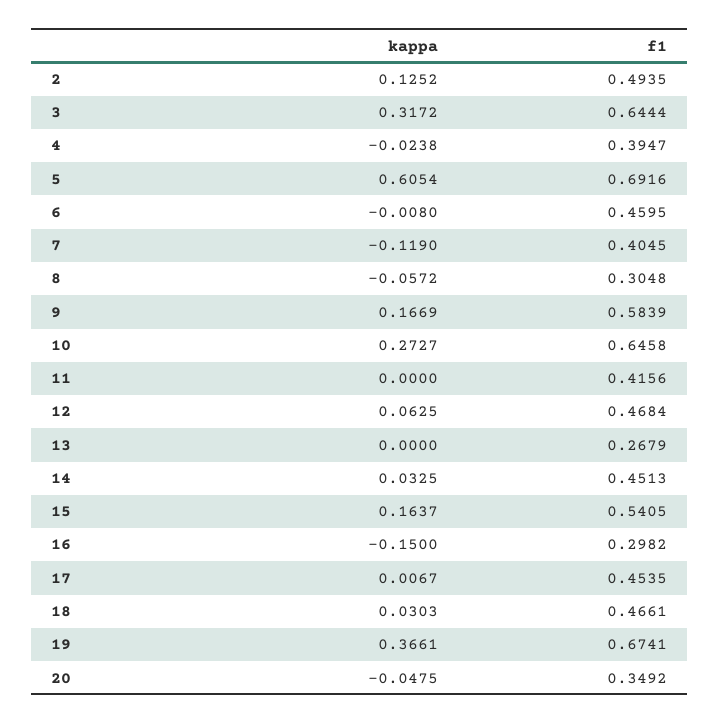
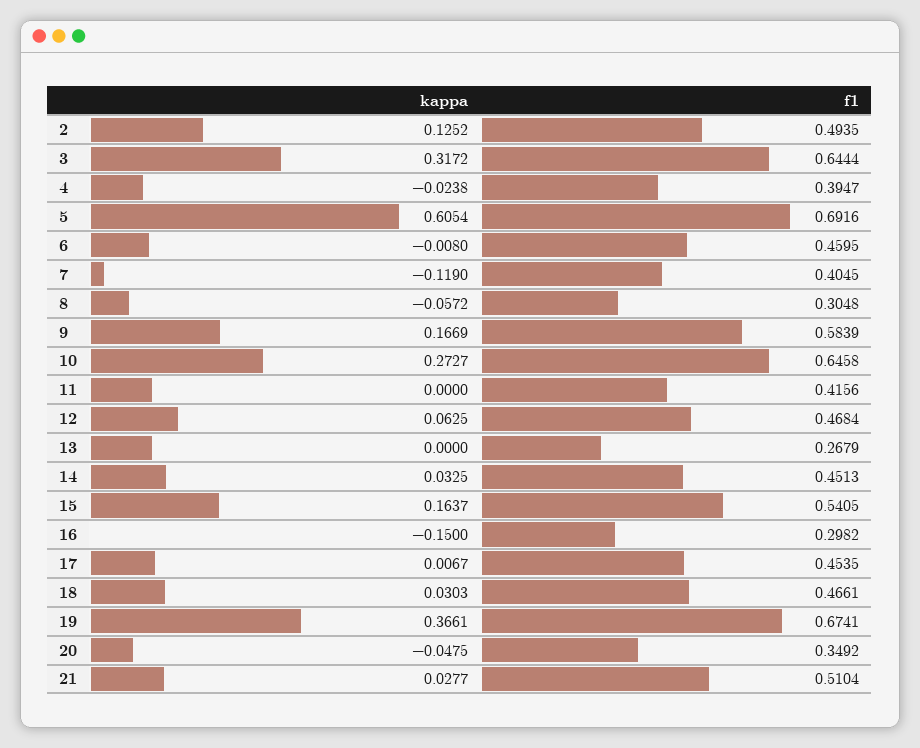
kappa, 21: none -> 0.0277
f1, 21: none -> 0.5104

